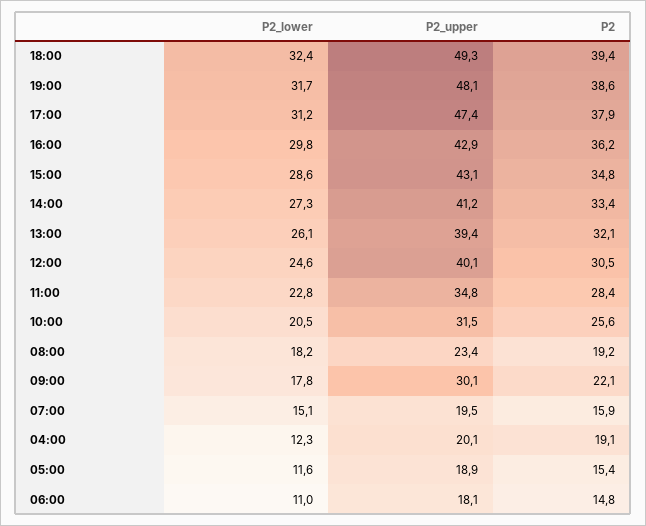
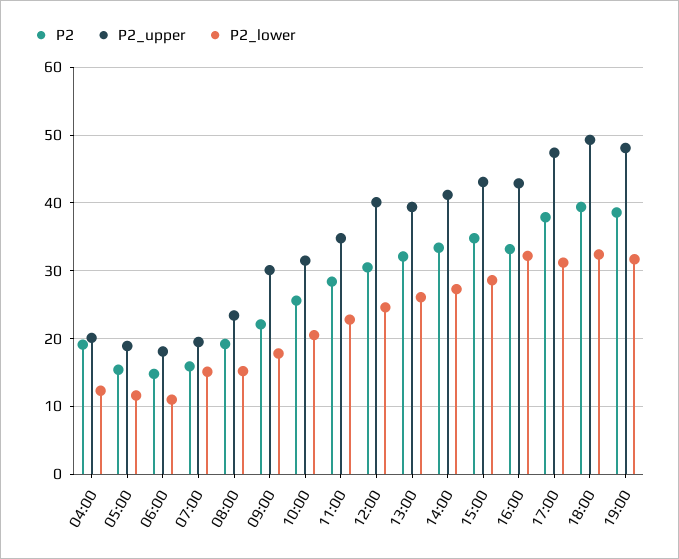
P2_lower, 16:00: 29.8 -> 32
P2, 16:00: 36.2 -> 33
P2_lower, 08:00: 18.2 -> 15

